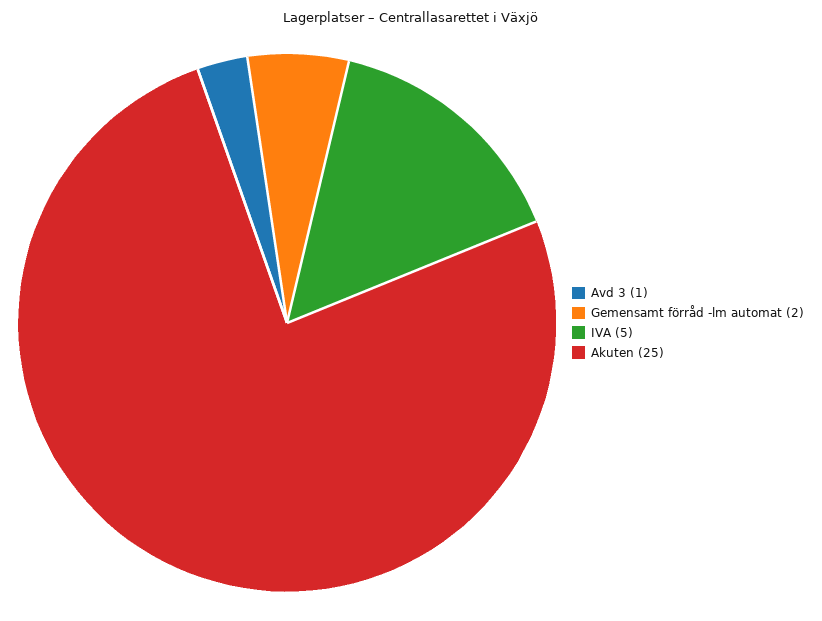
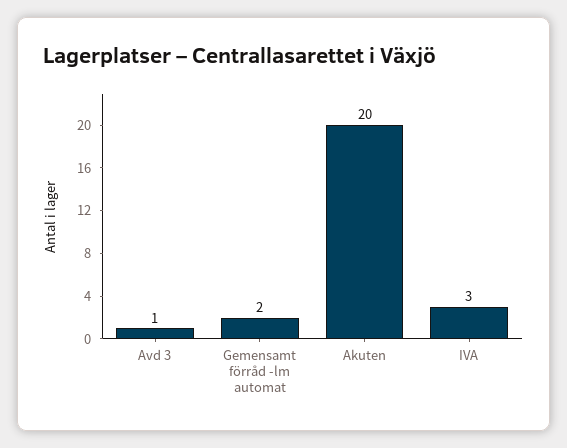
IVA: 5 -> 3
Akuten: 25 -> 20

